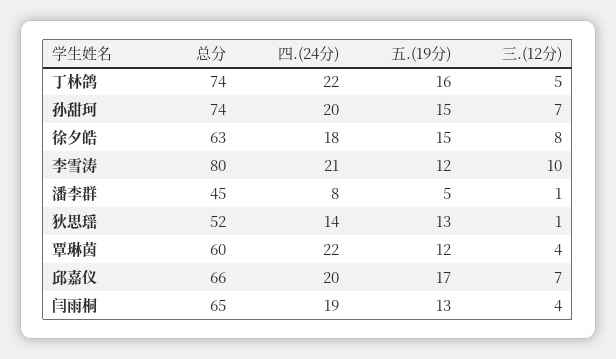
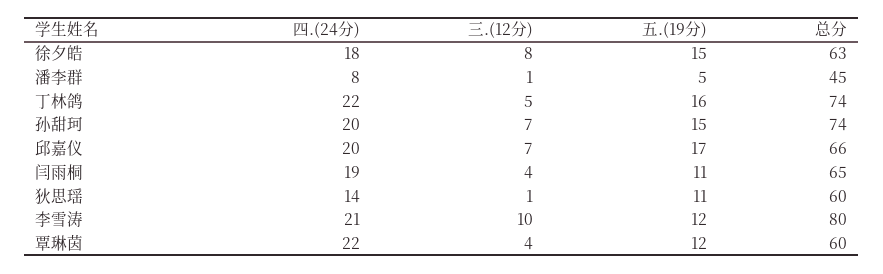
总分, 狄思瑶: 52 -> 60
五.(19分), 狄思瑶: 13 -> 11
五.(19分), 闫雨桐: 13 -> 11

